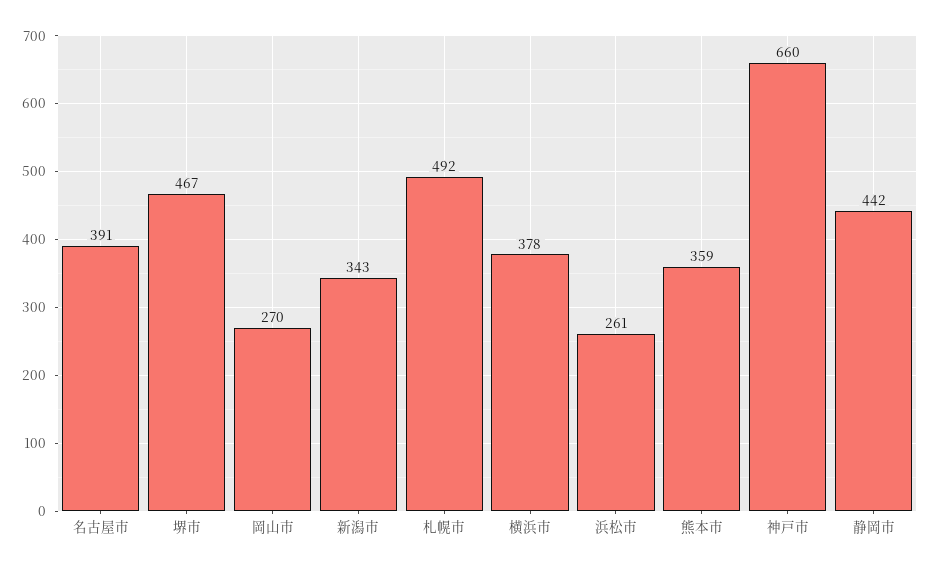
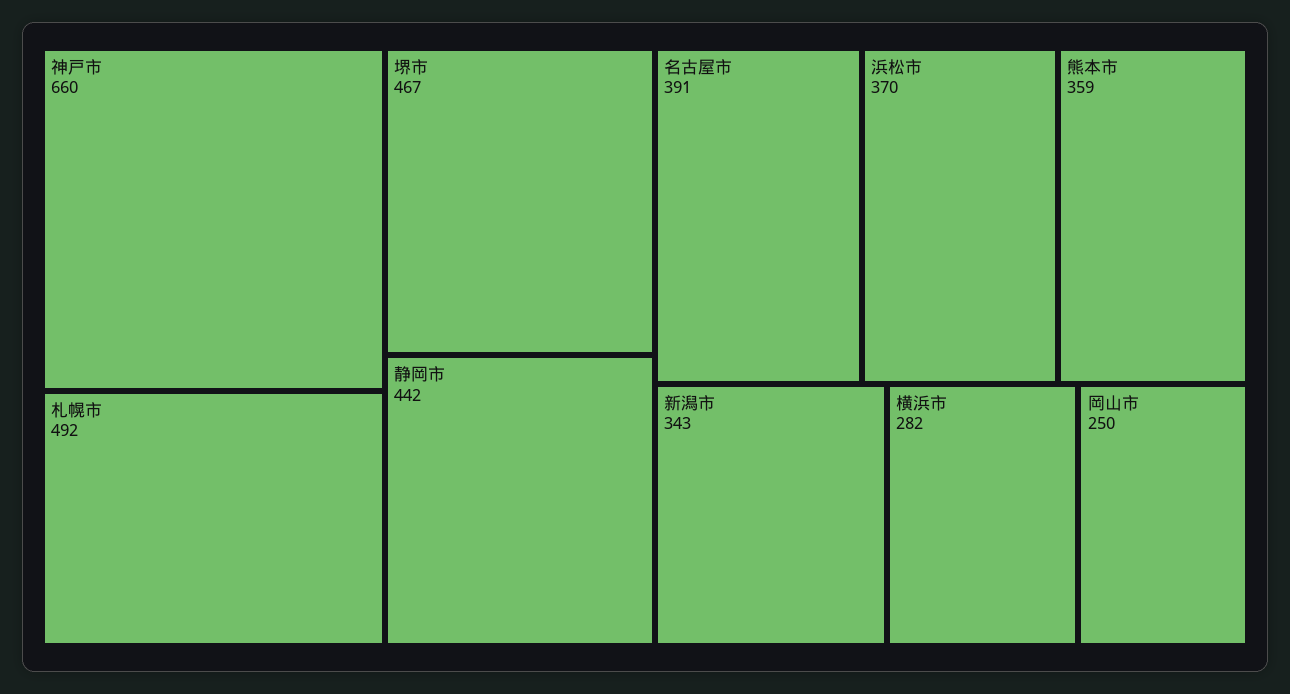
岡山市: 270 -> 250
横浜市: 378 -> 282
浜松市: 261 -> 370

